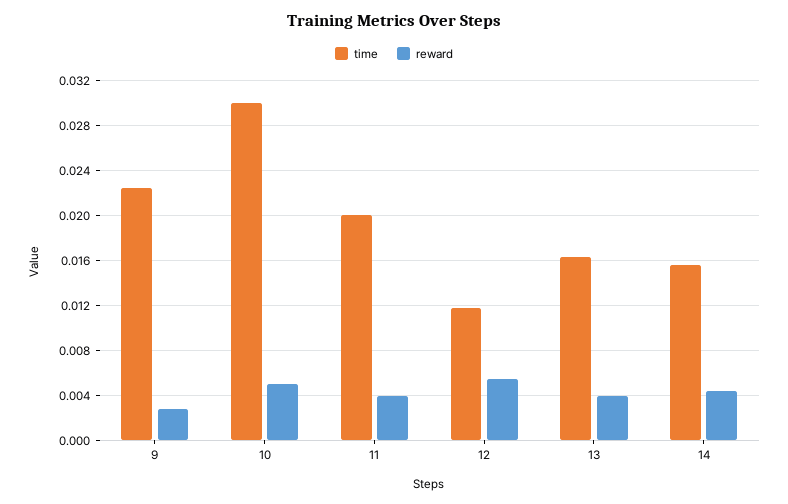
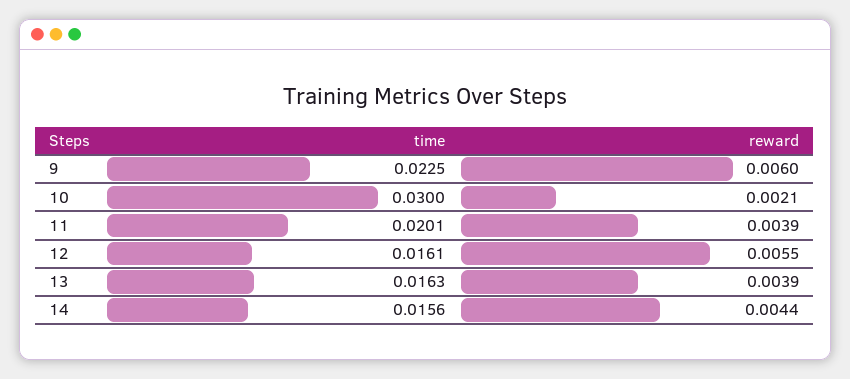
reward, 9: 0.003 -> 0.006
reward, 10: 0.005 -> 0.0021
time, 12: 0.012 -> 0.0161

